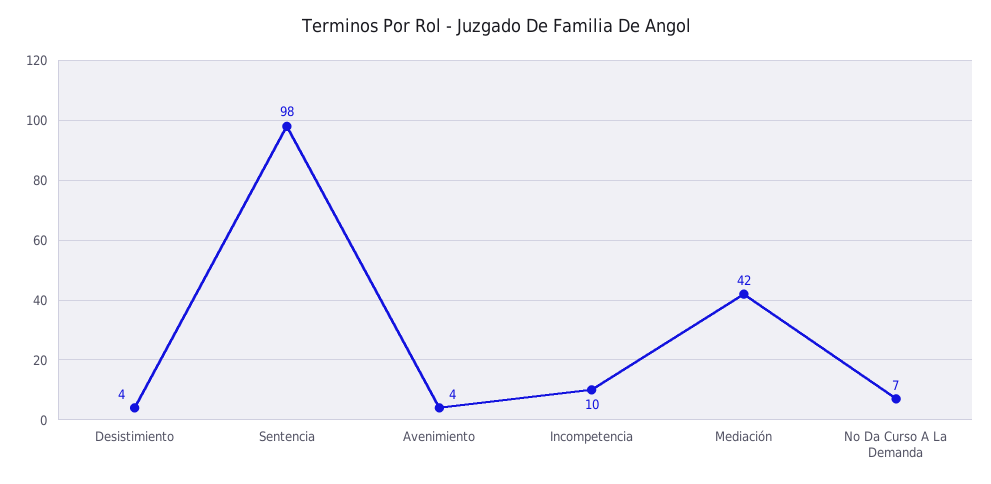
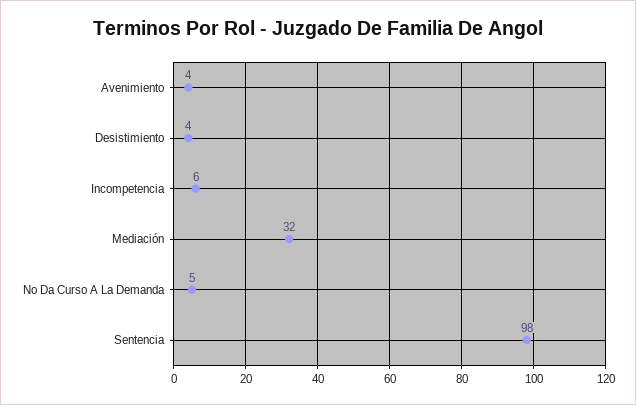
Incompetencia: 10 -> 6
Mediación: 42 -> 32
No Da Curso A La Demanda: 7 -> 5

